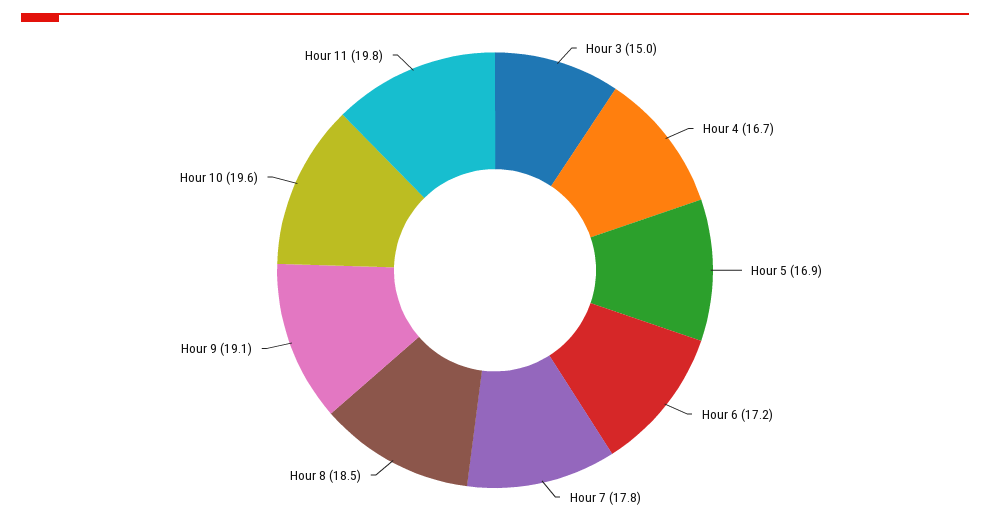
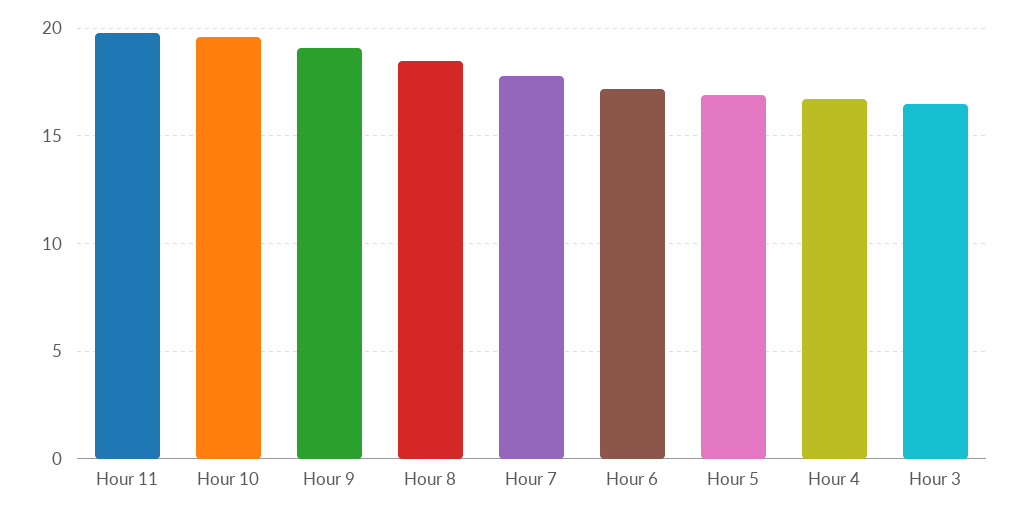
Hour 3: 15 -> 16.5

